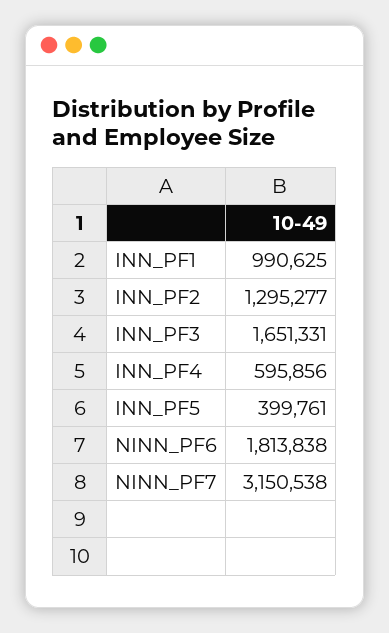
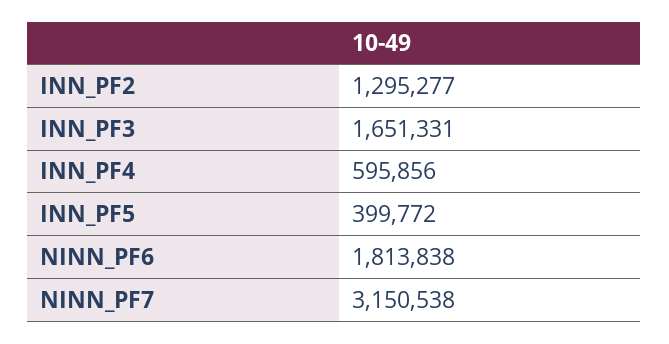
INN_PF1: 990625 -> none
INN_PF5: 399761 -> 399772

